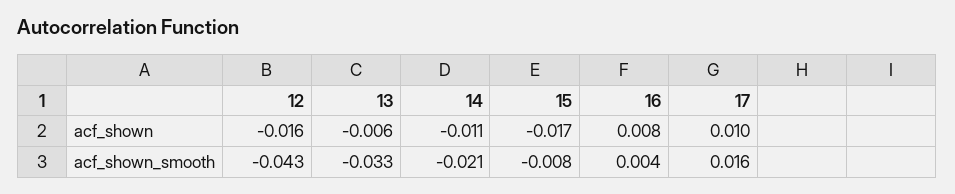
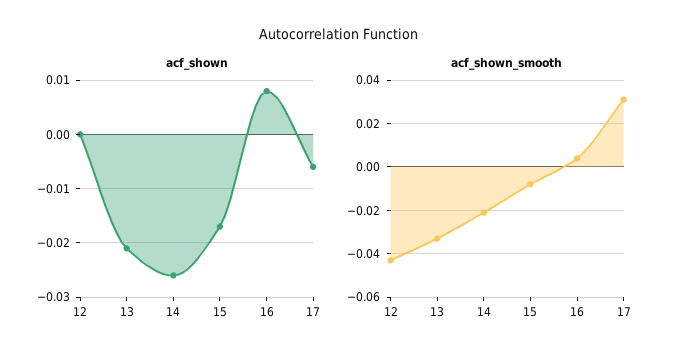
acf_shown, 12: -0.016 -> 0
acf_shown, 13: -0.006 -> -0.02
acf_shown, 14: -0.011 -> -0.025
acf_shown, 17: 0.01 -> -0.005
acf_shown_smooth, 17: 0.016 -> 0.03

